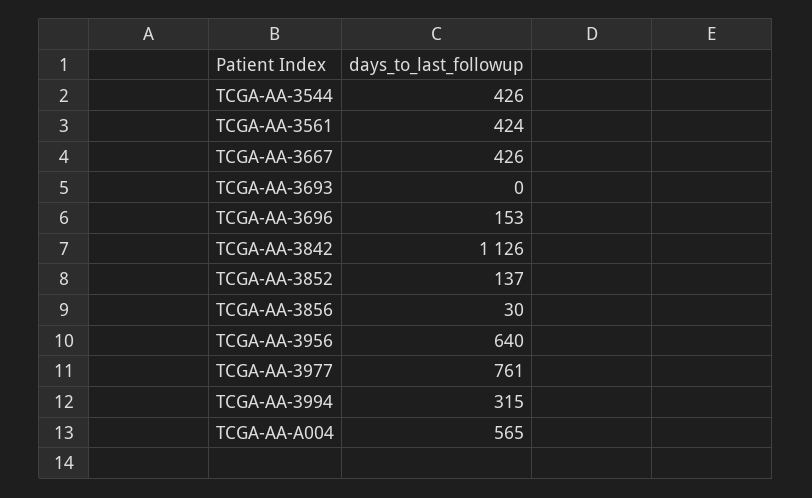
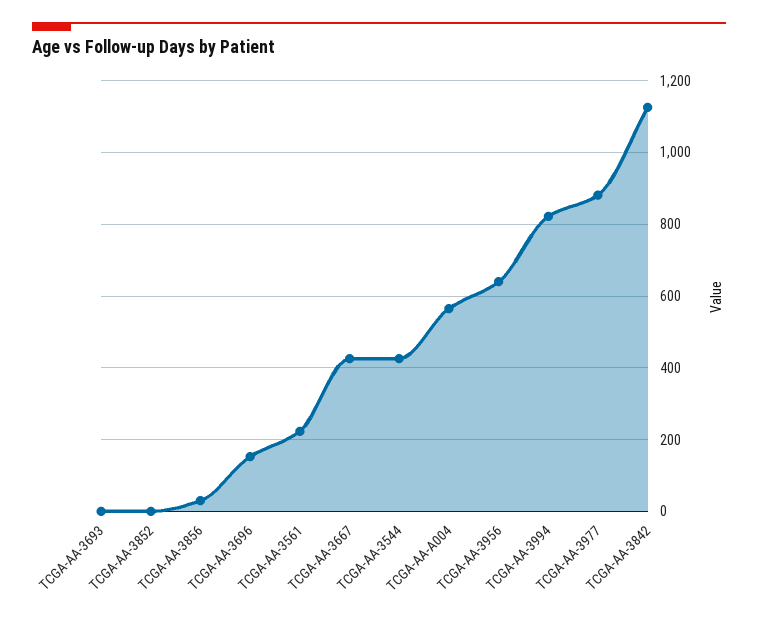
TCGA-AA-3561: 424 -> 220
TCGA-AA-3852: 137 -> 0
TCGA-AA-3977: 761 -> 880
TCGA-AA-3994: 315 -> 820

